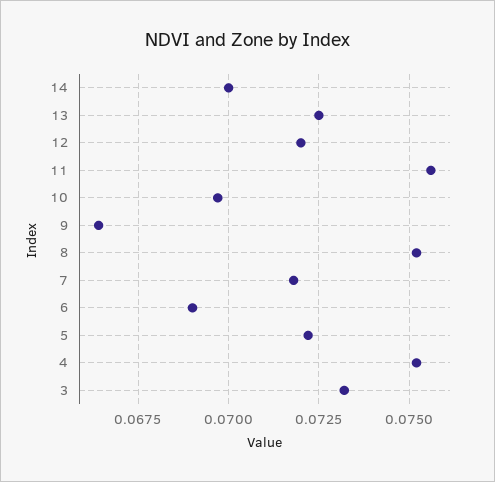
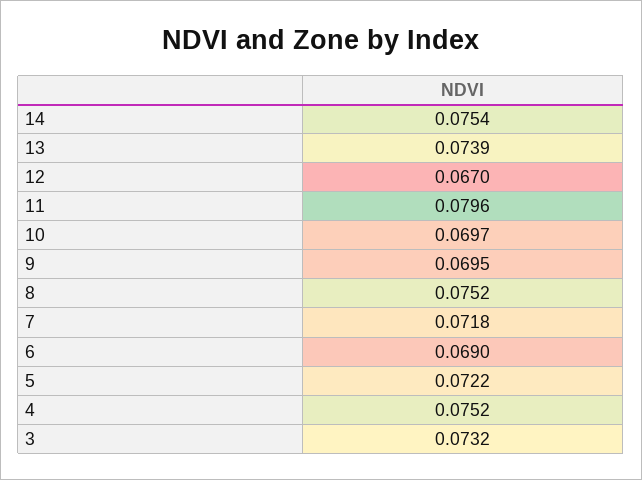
14: 0.07 -> 0.0754
13: 0.0725 -> 0.0739
12: 0.072 -> 0.067
11: 0.0755 -> 0.0796
9: 0.0665 -> 0.0695

